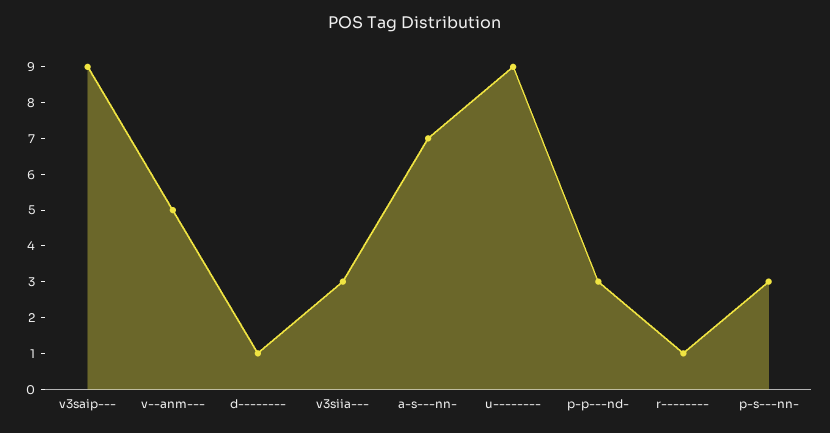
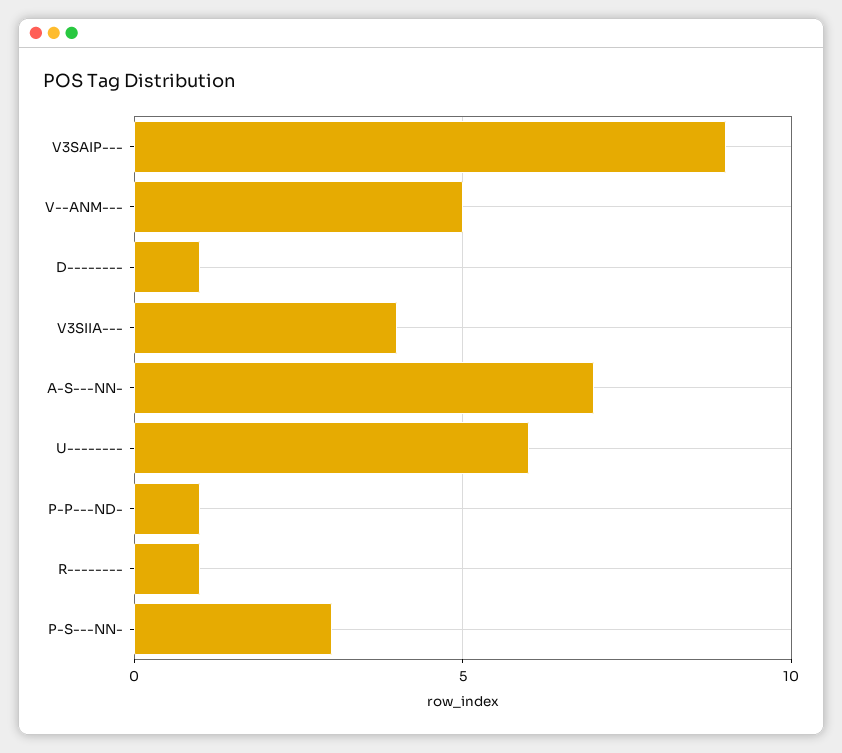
v3siia---: 3 -> 4
u--------: 9 -> 6
p-p---nd-: 3 -> 1

